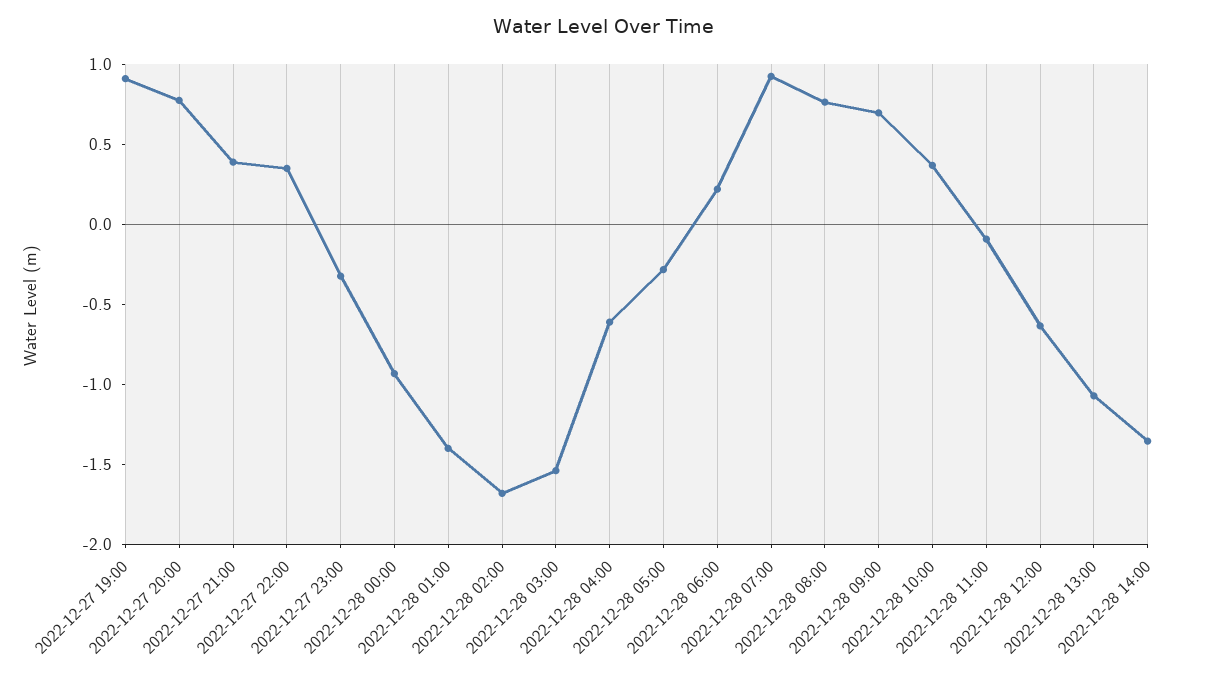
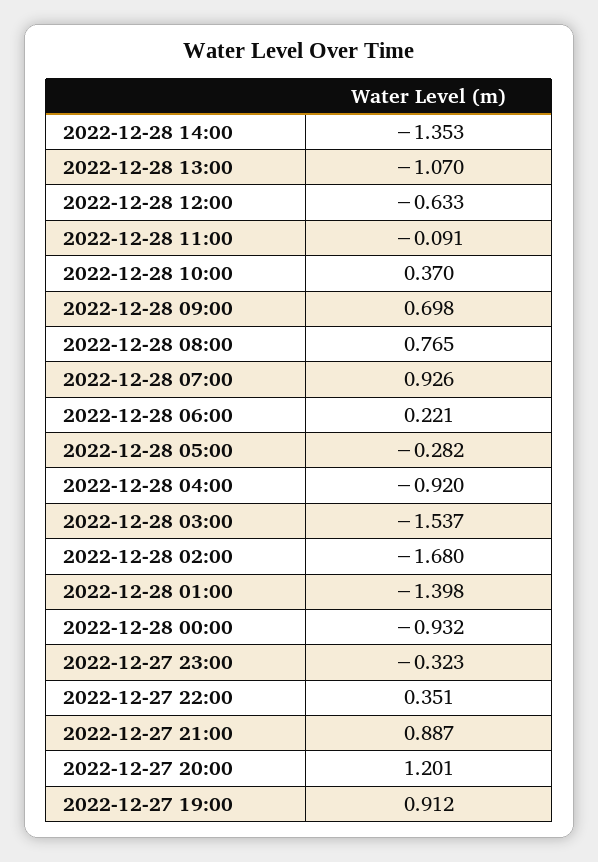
2022-12-27 20:00: 0.8 -> 1.201
2022-12-27 21:00: 0.4 -> 0.887
2022-12-28 04:00: -0.6 -> -0.92

